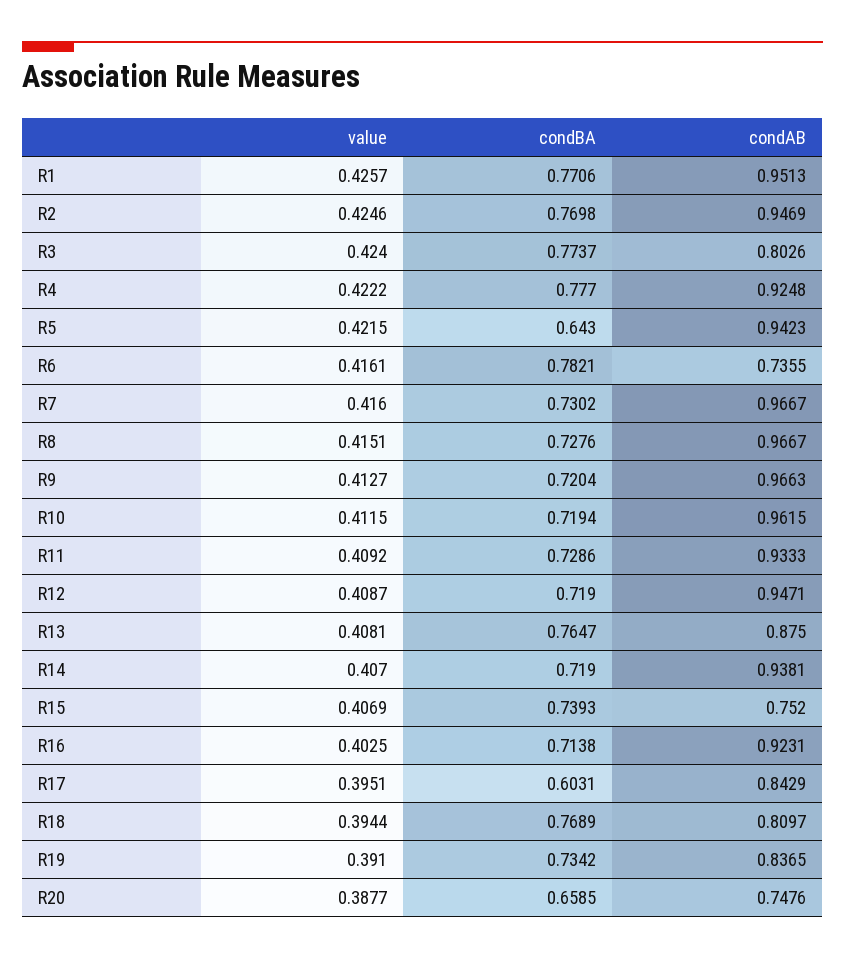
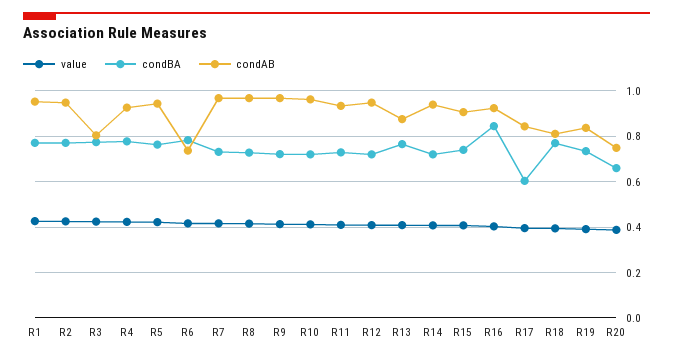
condBA, R5: 0.643 -> 0.75
condAB, R15: 0.752 -> 0.9
condBA, R16: 0.7138 -> 0.85

